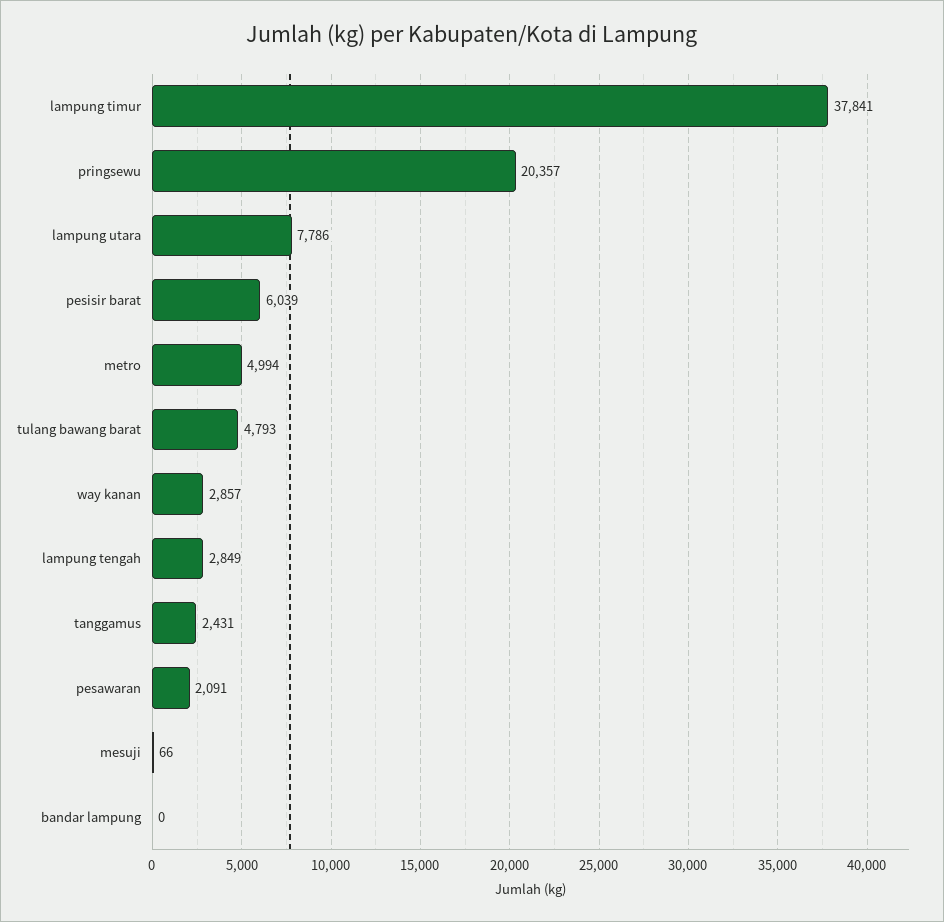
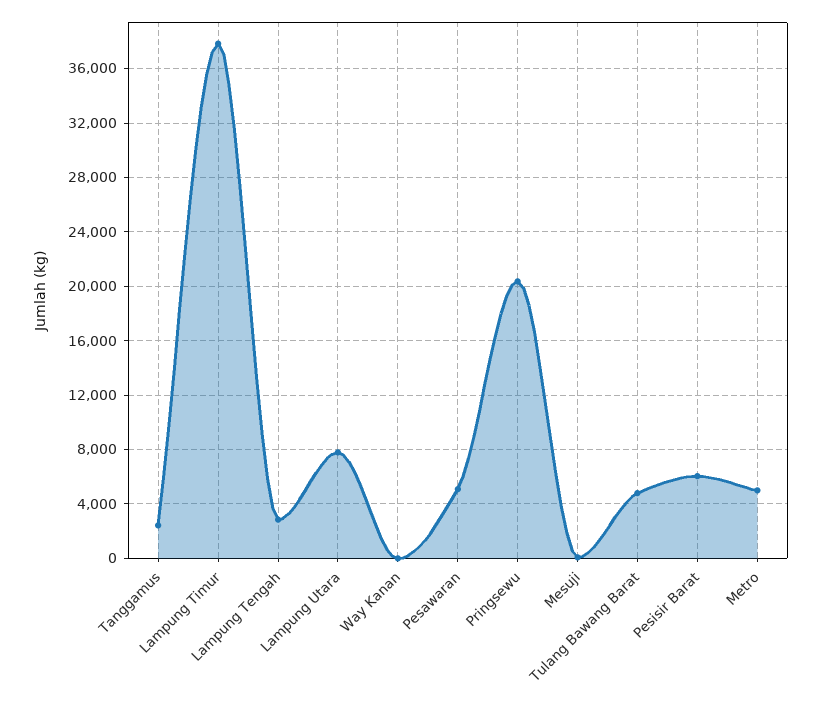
way kanan: 2857 -> 0
pesawaran: 2091 -> 5000
bandar lampung: 0 -> none

